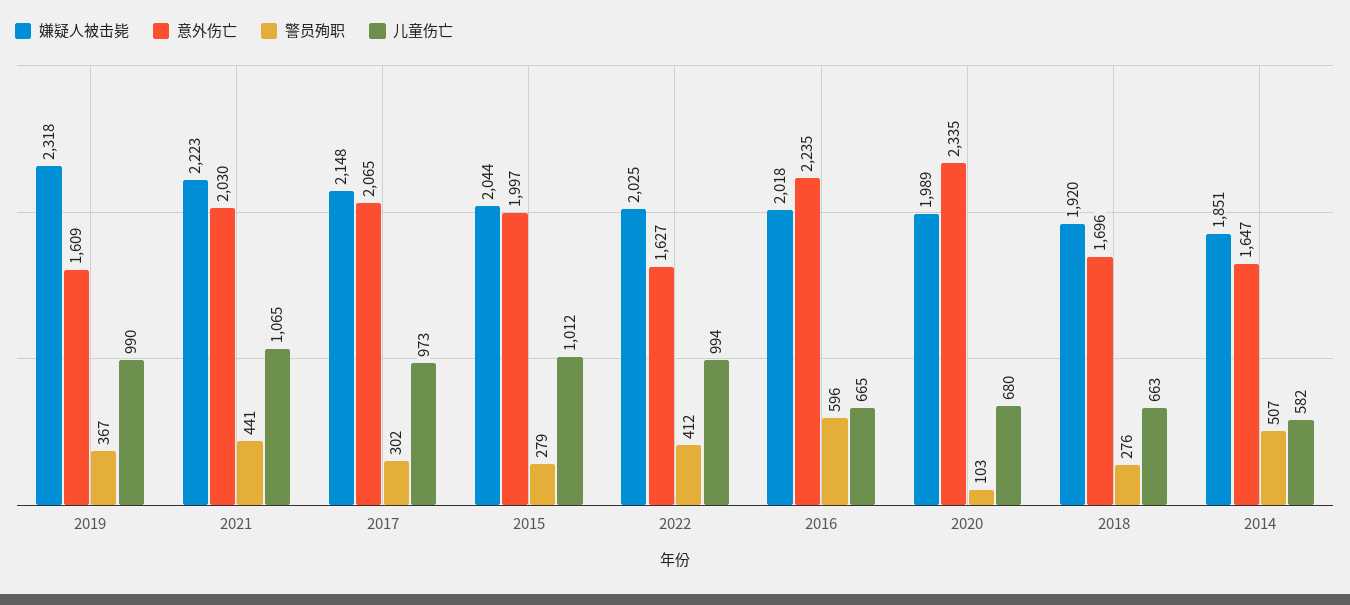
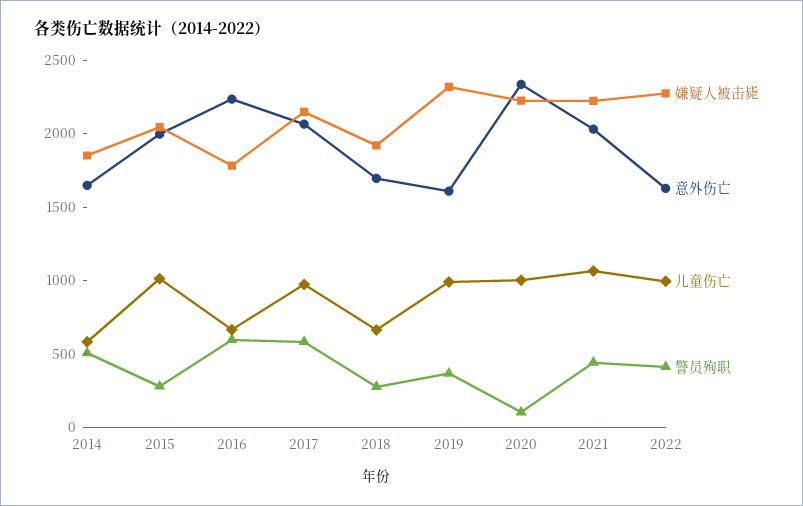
警员殉职, 2017: 302 -> 600
嫌疑人被击毙, 2022: 2025 -> 2300
嫌疑人被击毙, 2016: 2018 -> 1800
嫌疑人被击毙, 2020: 1989 -> 2200
儿童伤亡, 2020: 680 -> 1000

